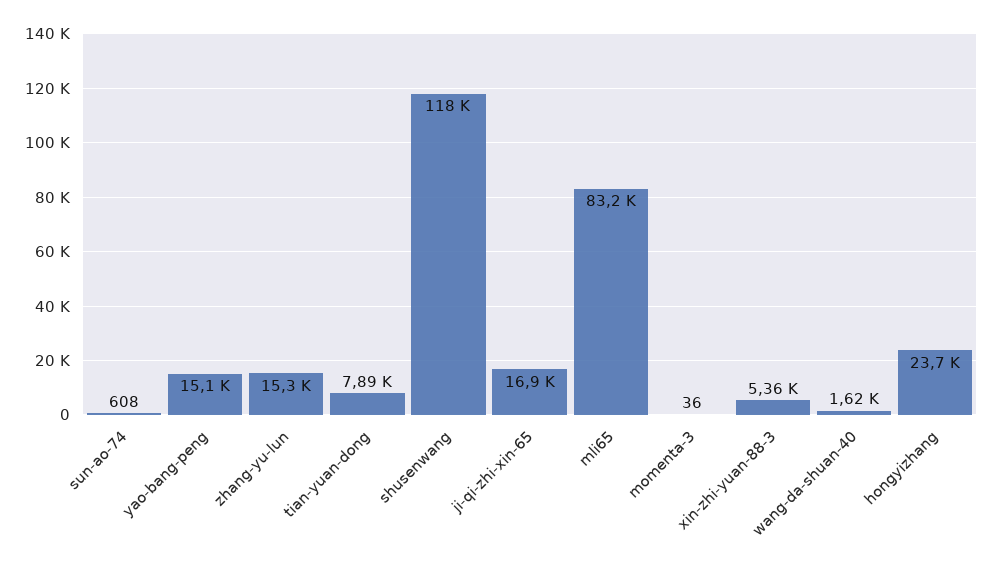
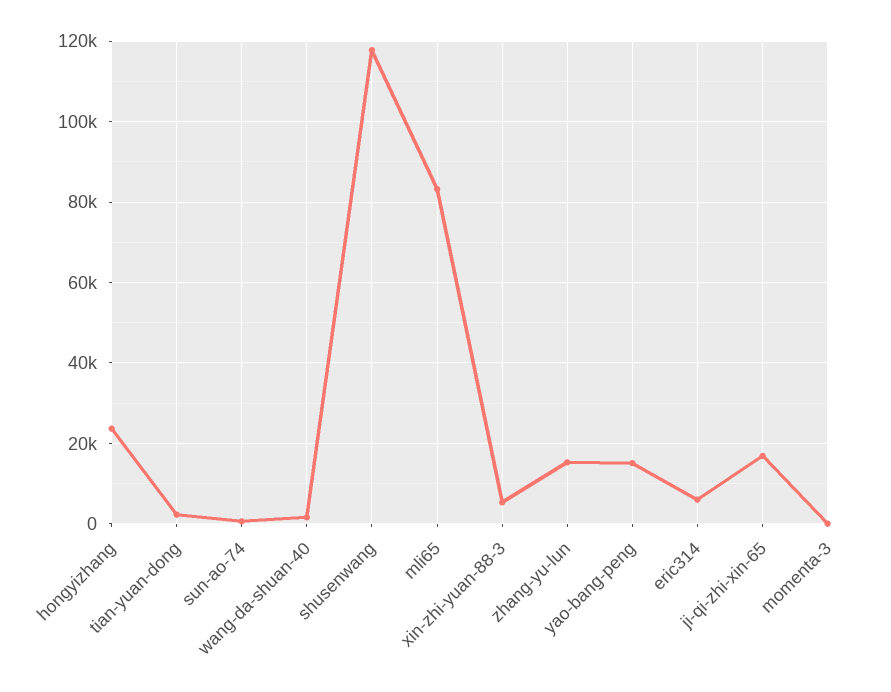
tian-yuan-dong: 7890 -> 2000
eric314: none -> 6000

